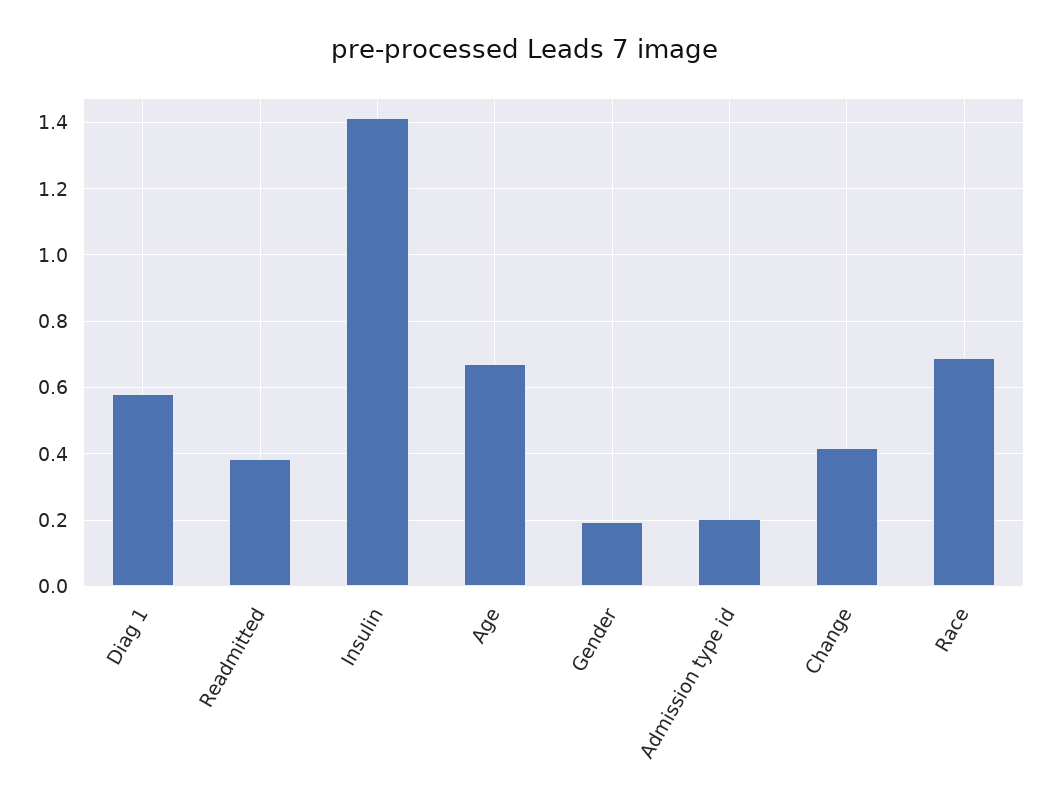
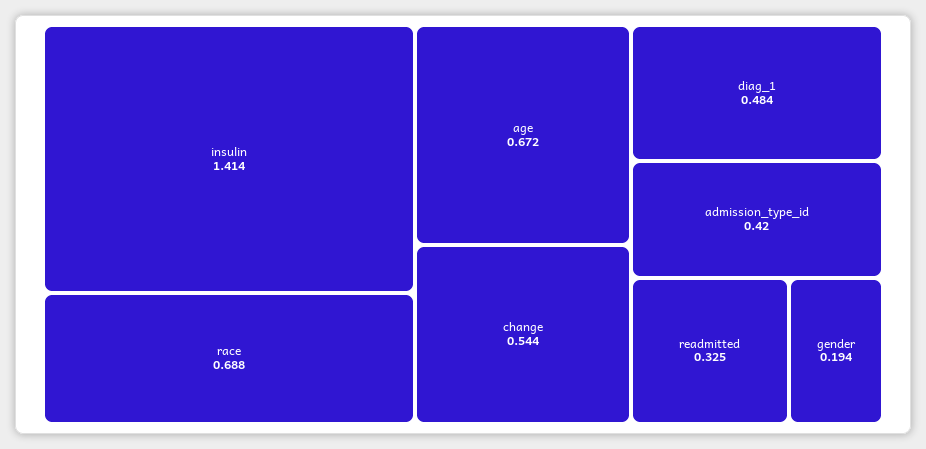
Diag 1: 0.58 -> 0.484
Readmitted: 0.38 -> 0.325
Admission type id: 0.2 -> 0.42
Change: 0.42 -> 0.544

